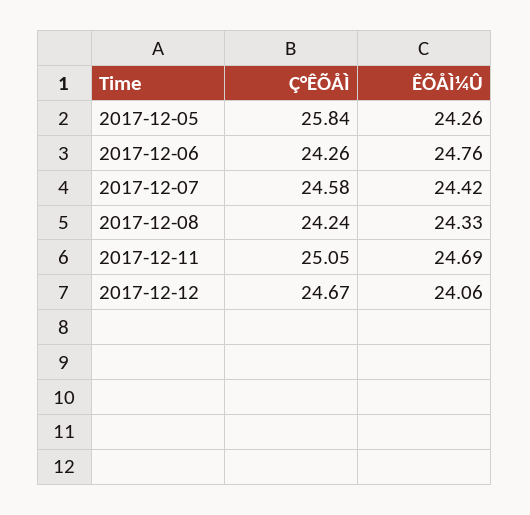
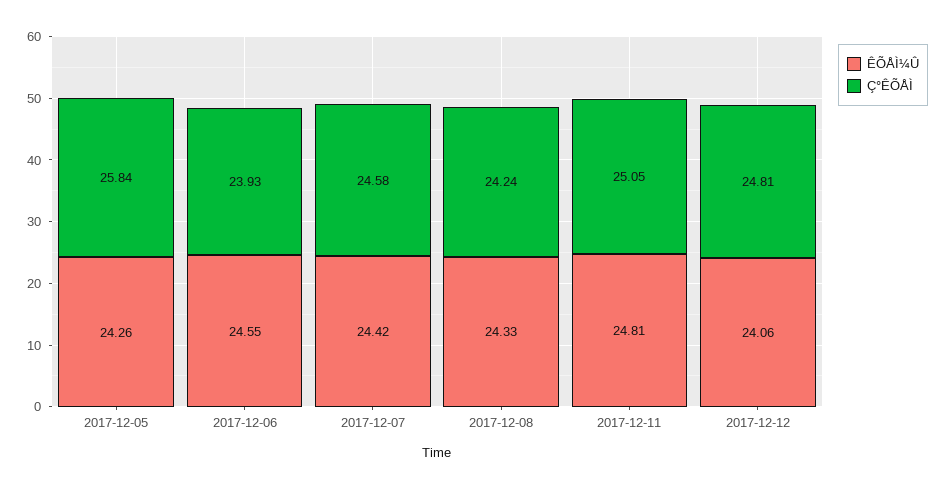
Ç°ÊÕÅÌ, 2017-12-06: 24.26 -> 23.93
ÊÕÅÌ¼Û, 2017-12-06: 24.76 -> 24.55
ÊÕÅÌ¼Û, 2017-12-11: 24.69 -> 24.81
Ç°ÊÕÅÌ, 2017-12-12: 24.67 -> 24.81

